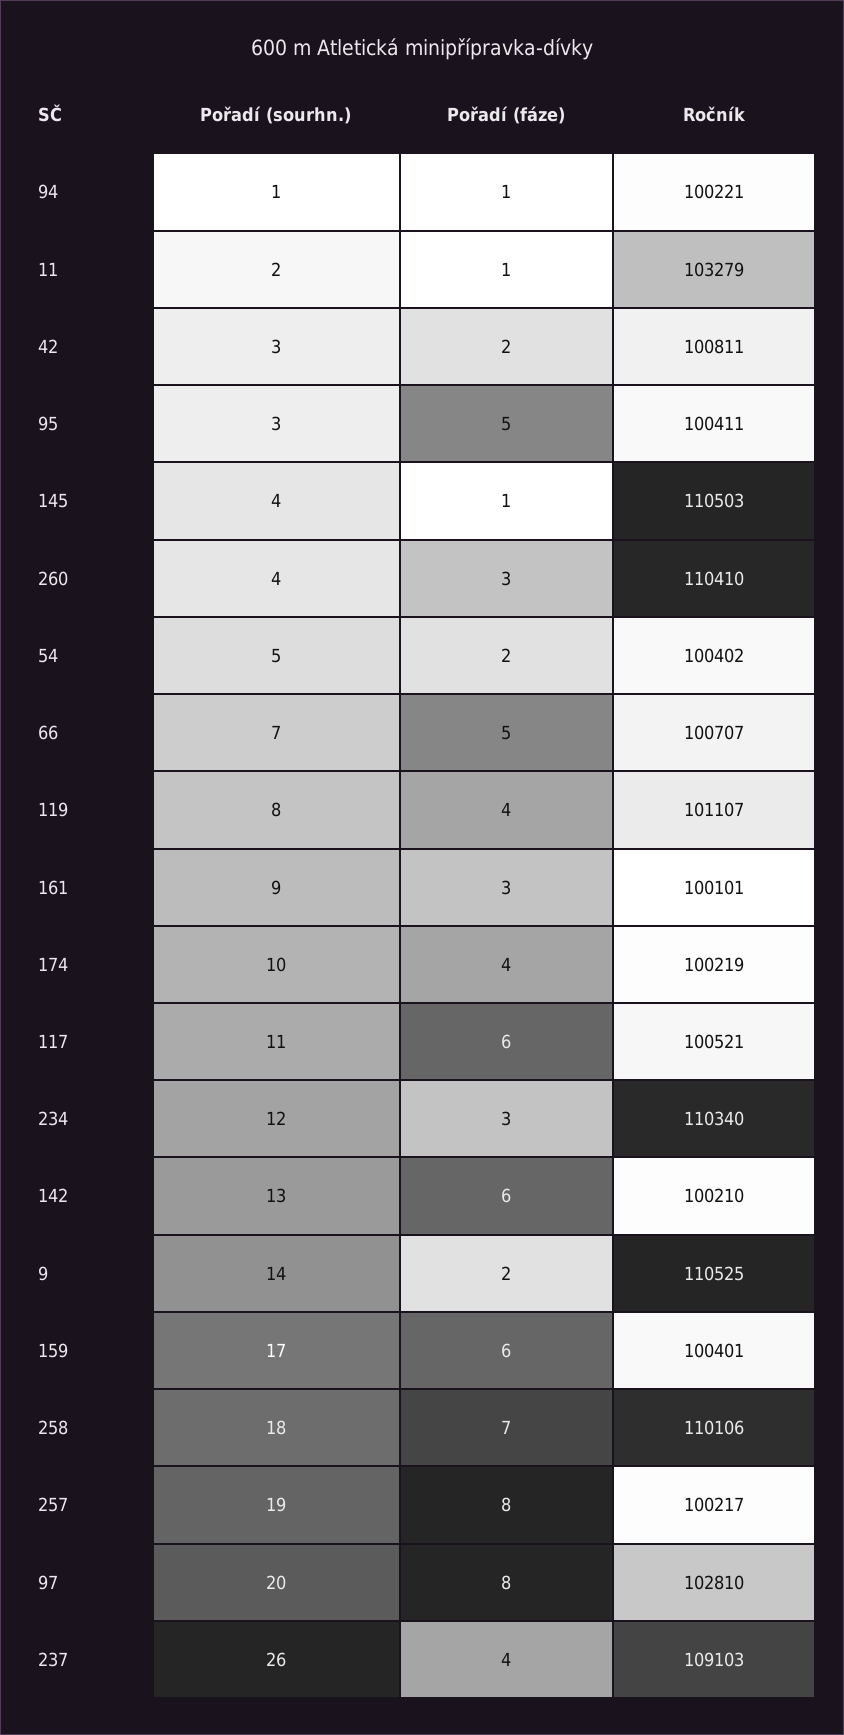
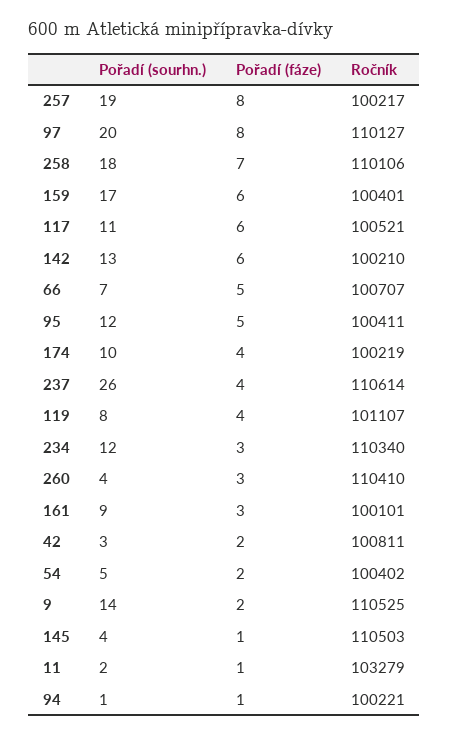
Pořadí (sourhn.), 95: 3 -> 12
Ročník, 97: 102810 -> 110127
Ročník, 237: 109103 -> 110614

